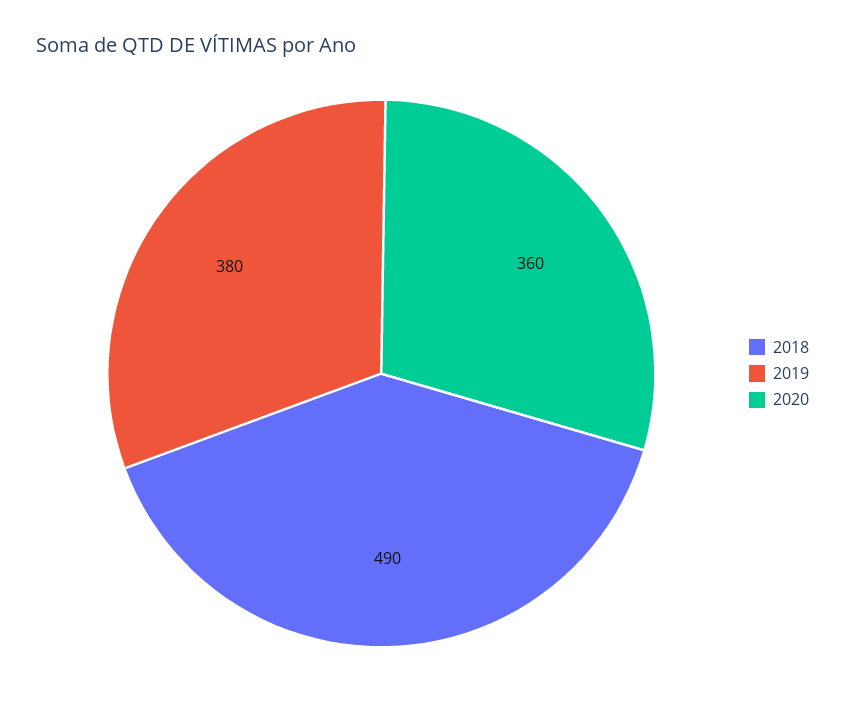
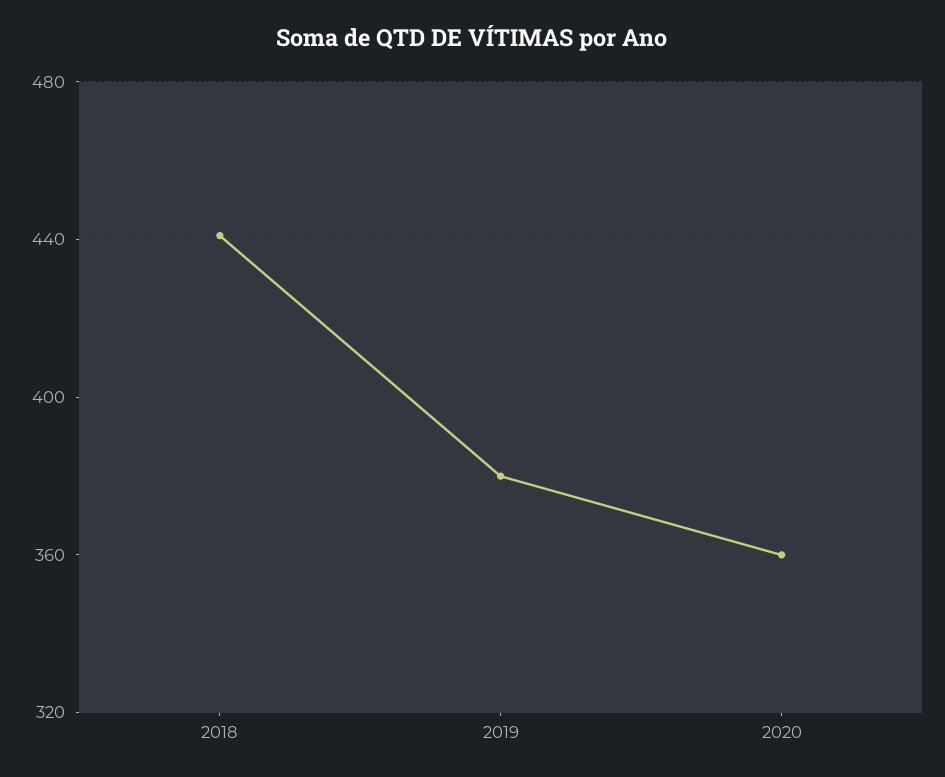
2018: 490 -> 440

